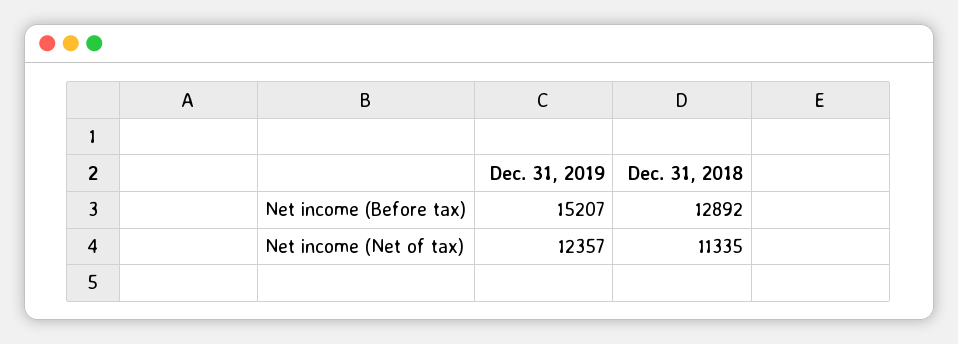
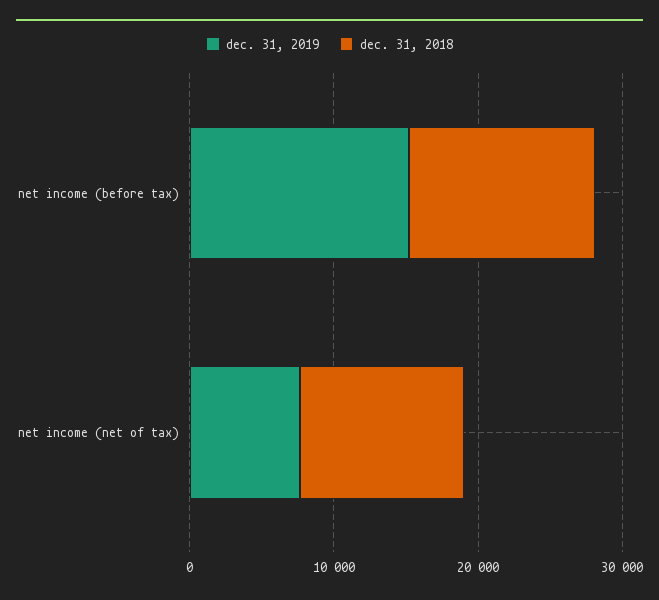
Dec. 31, 2019, Net income (Net of tax): 12357 -> 8000

